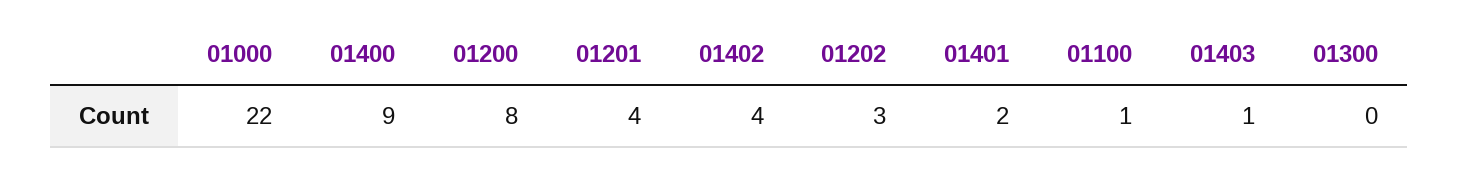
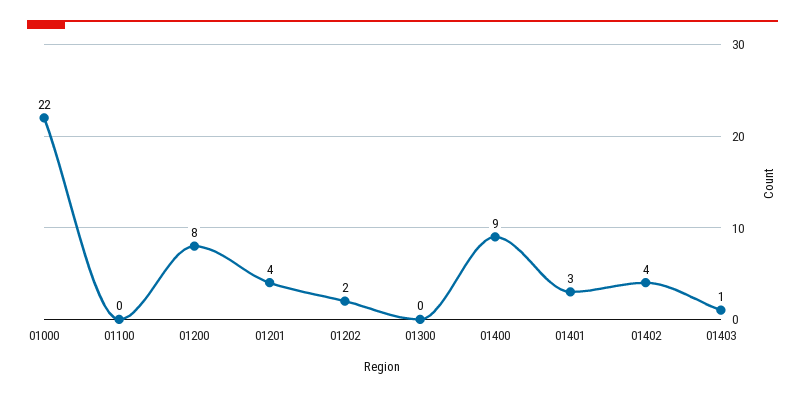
01202: 3 -> 2
01401: 2 -> 3
01100: 1 -> 0

